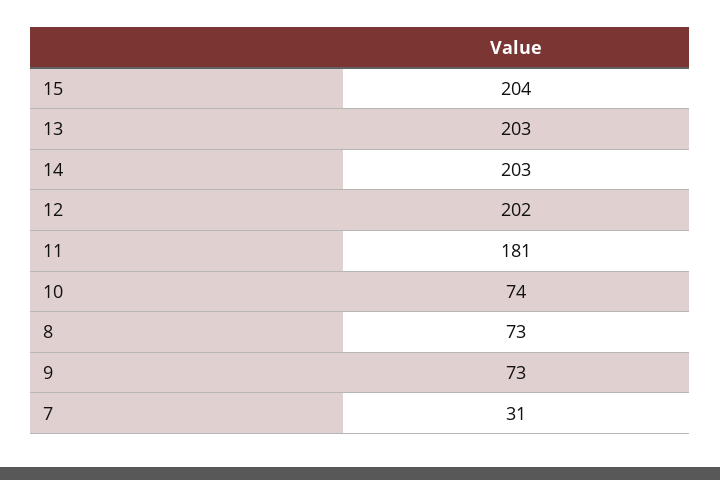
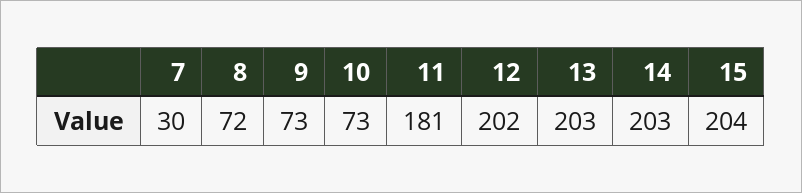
10: 74 -> 73
8: 73 -> 72
7: 31 -> 30

